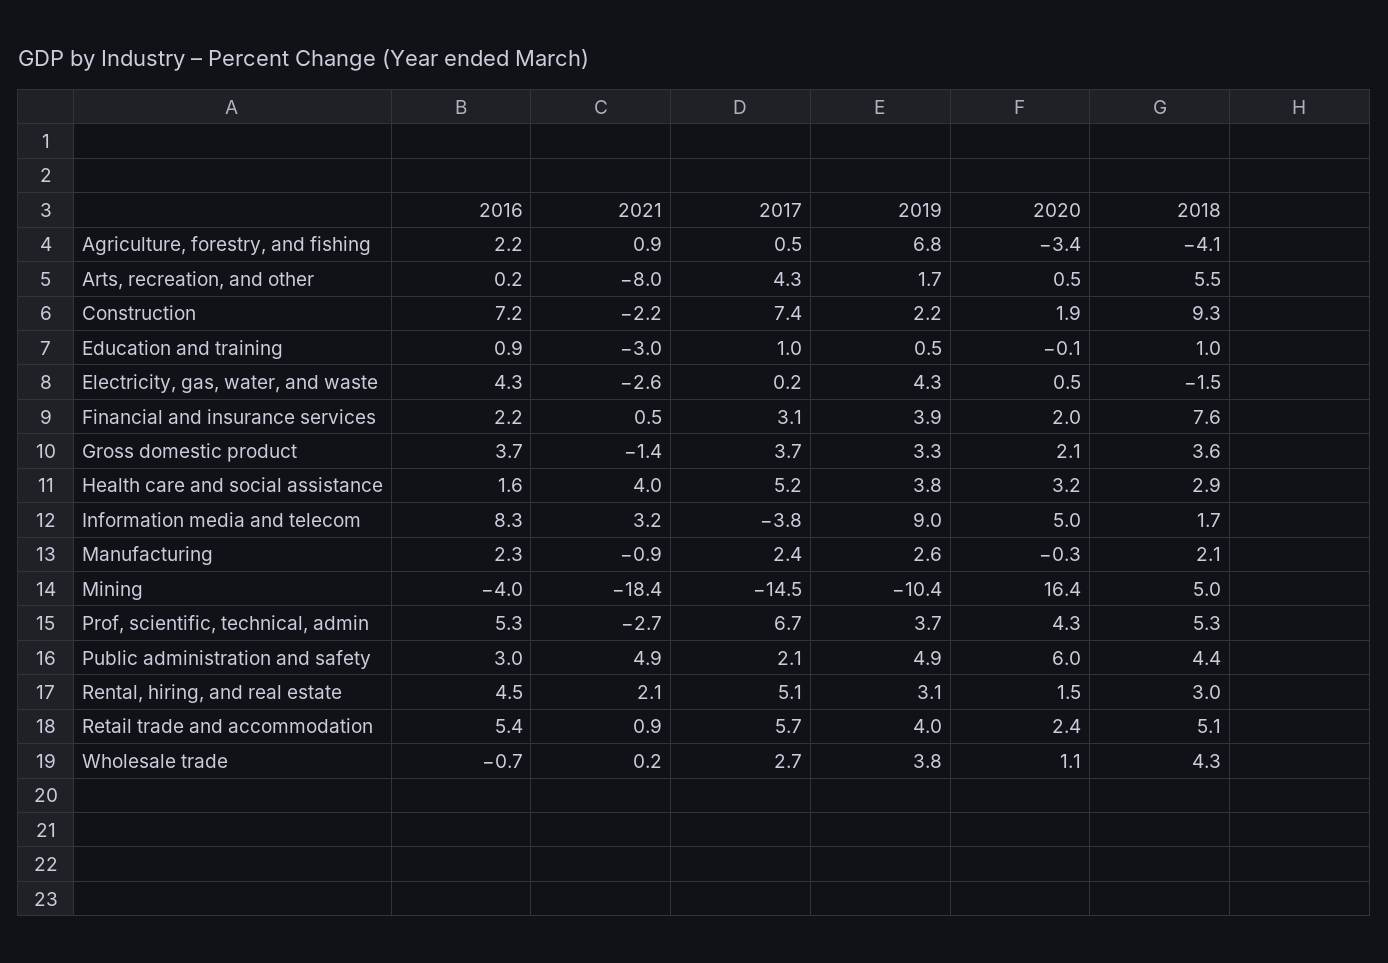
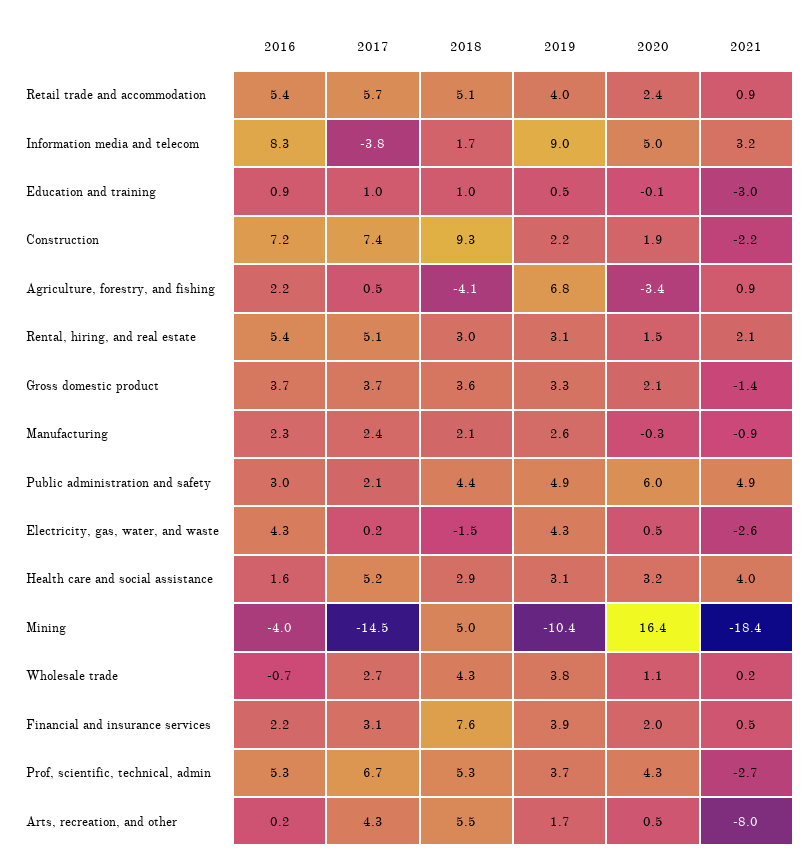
2019, Health care and social assistance: 3.8 -> 3.1
2016, Rental, hiring, and real estate: 4.5 -> 5.4

